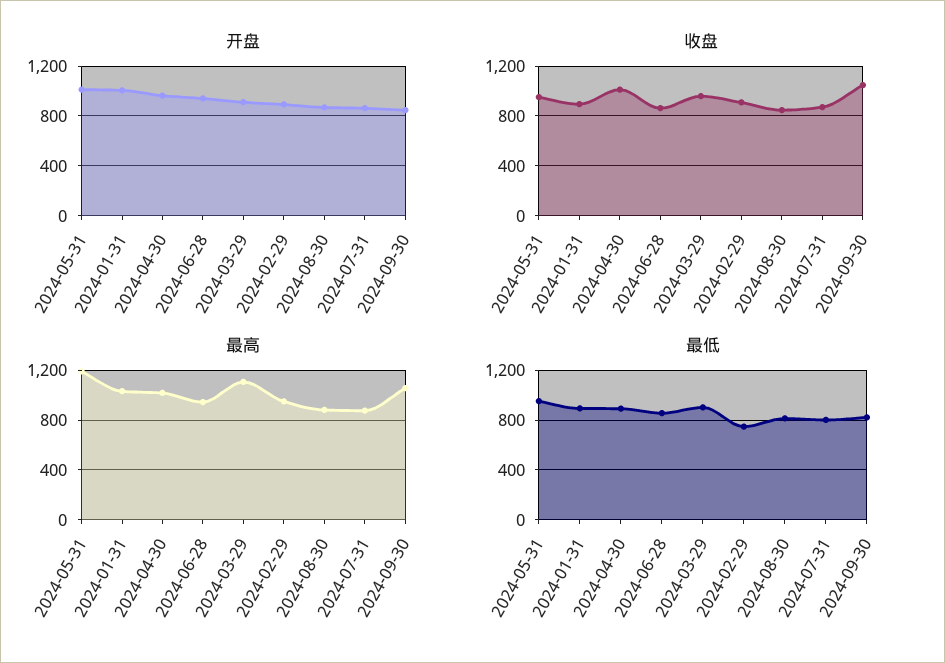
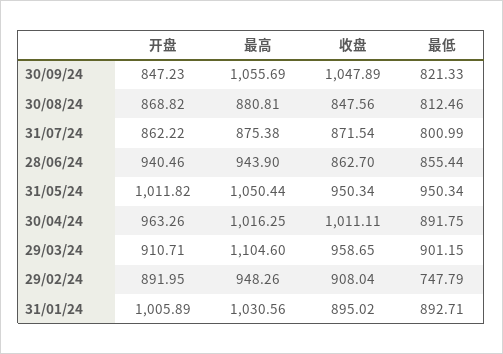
最高, 2024-05-31: 1200 -> 1050.44

